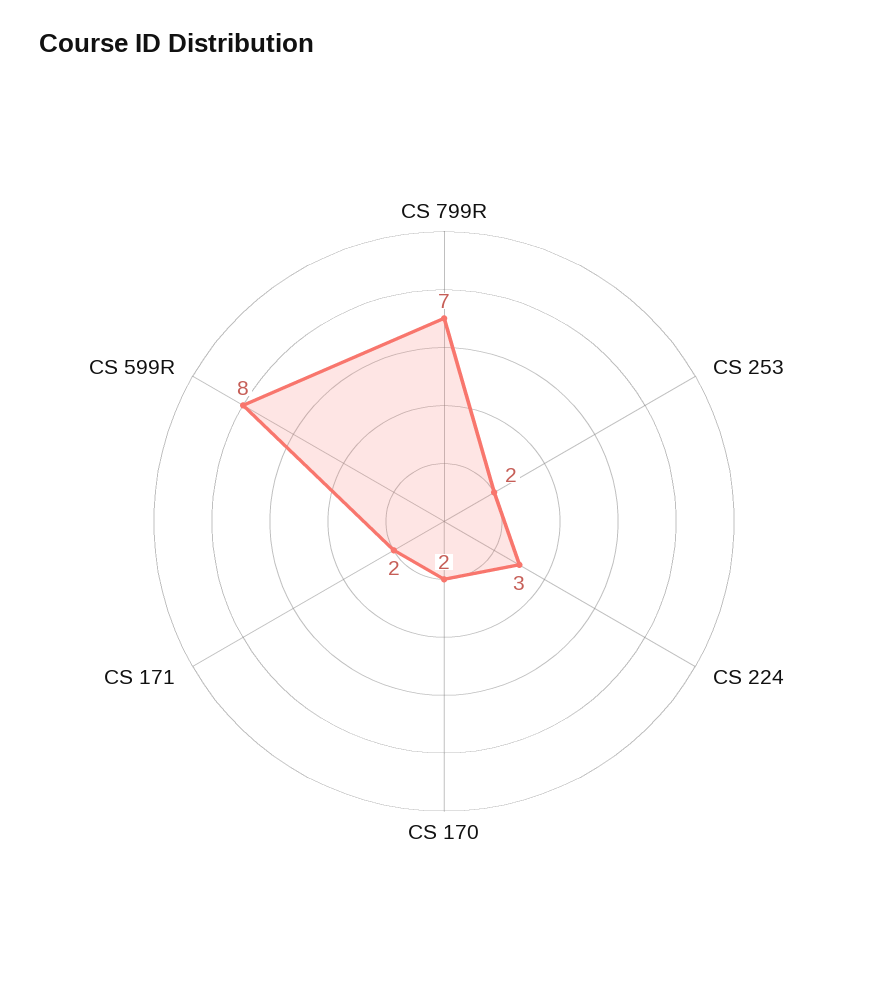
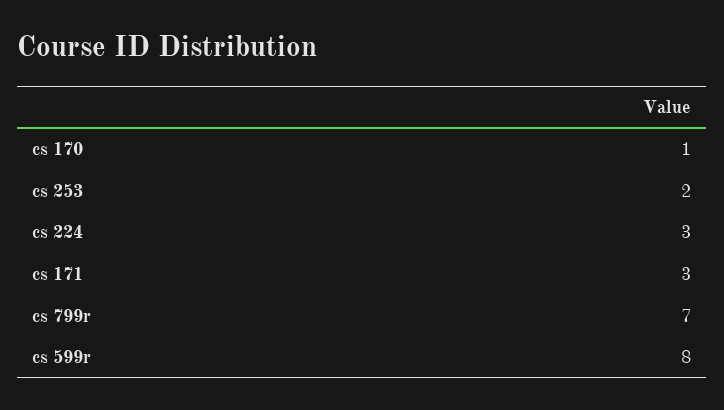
CS 170: 2 -> 1
CS 171: 2 -> 3

